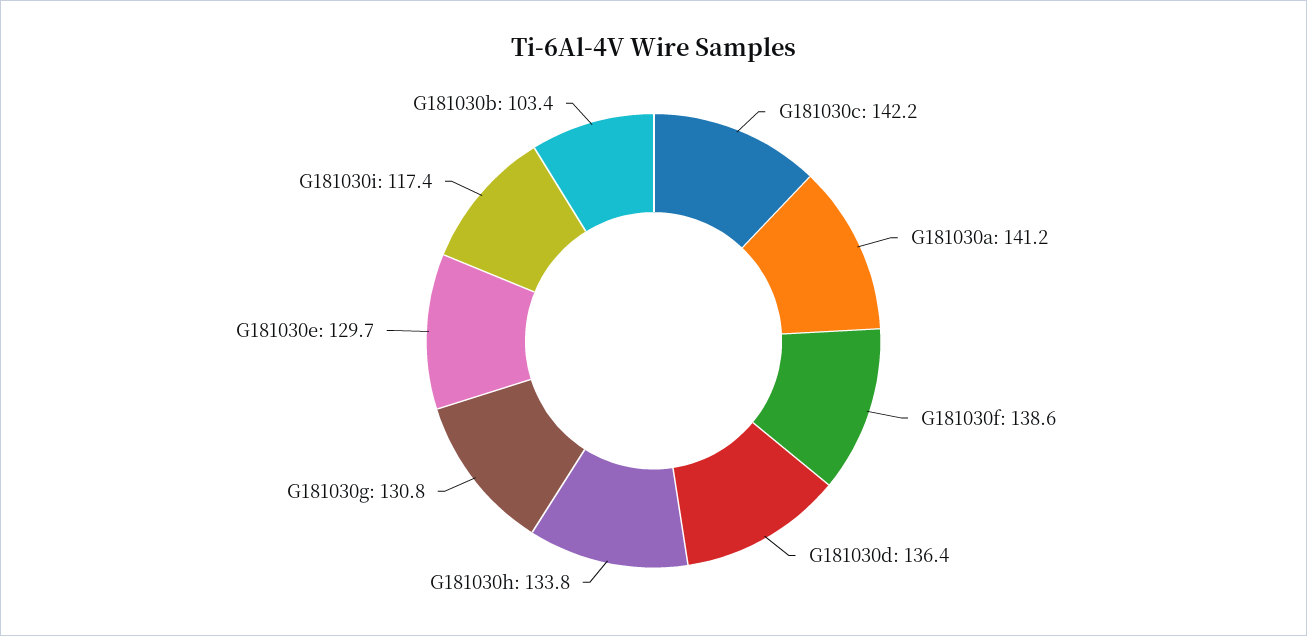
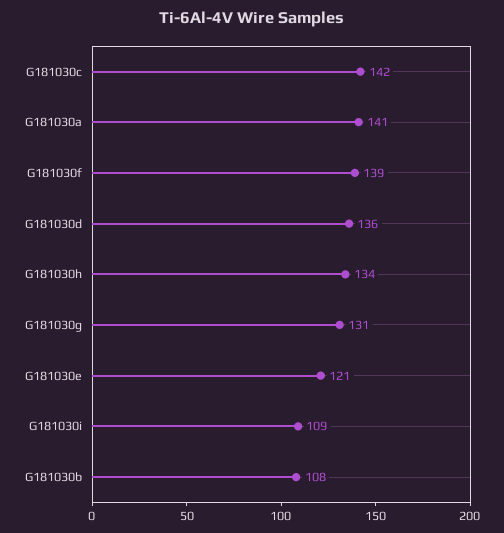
G181030e: 129.7 -> 121
G181030i: 117.4 -> 109
G181030b: 103.4 -> 108

